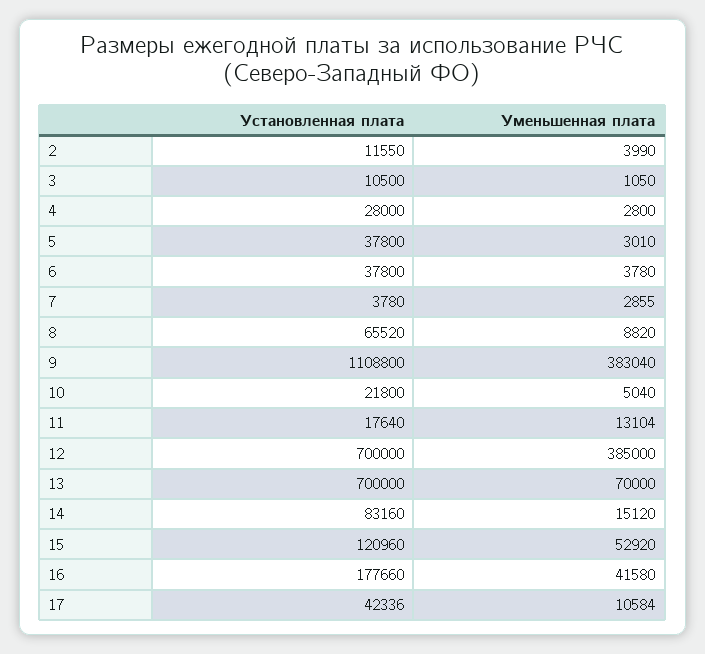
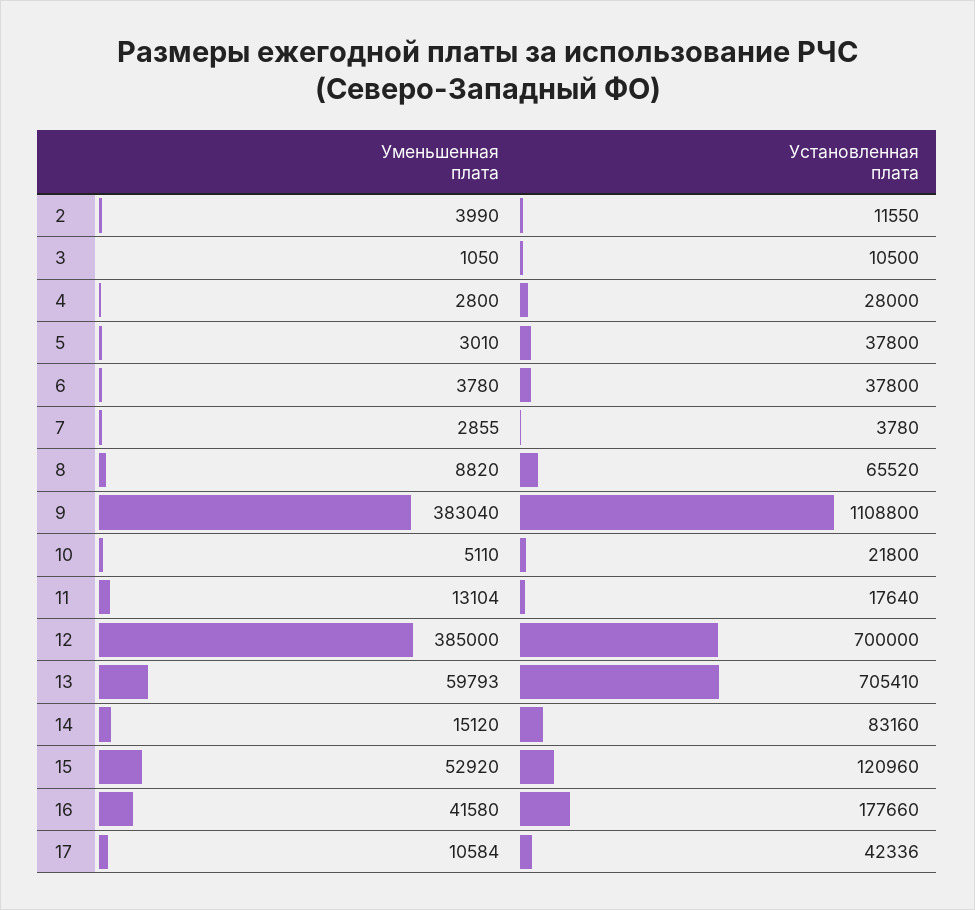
Уменьшенная плата, 10: 5040 -> 5110
Установленная плата, 13: 700000 -> 705410
Уменьшенная плата, 13: 70000 -> 59793

